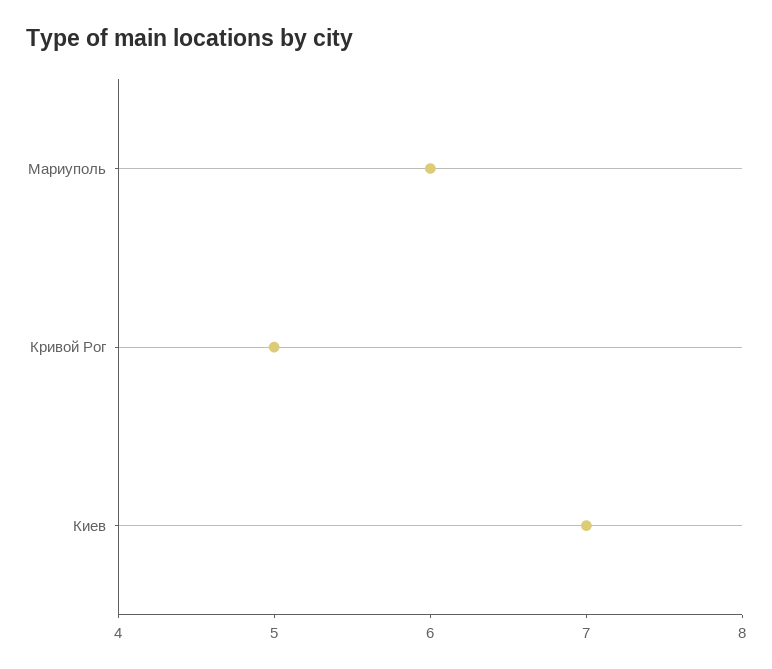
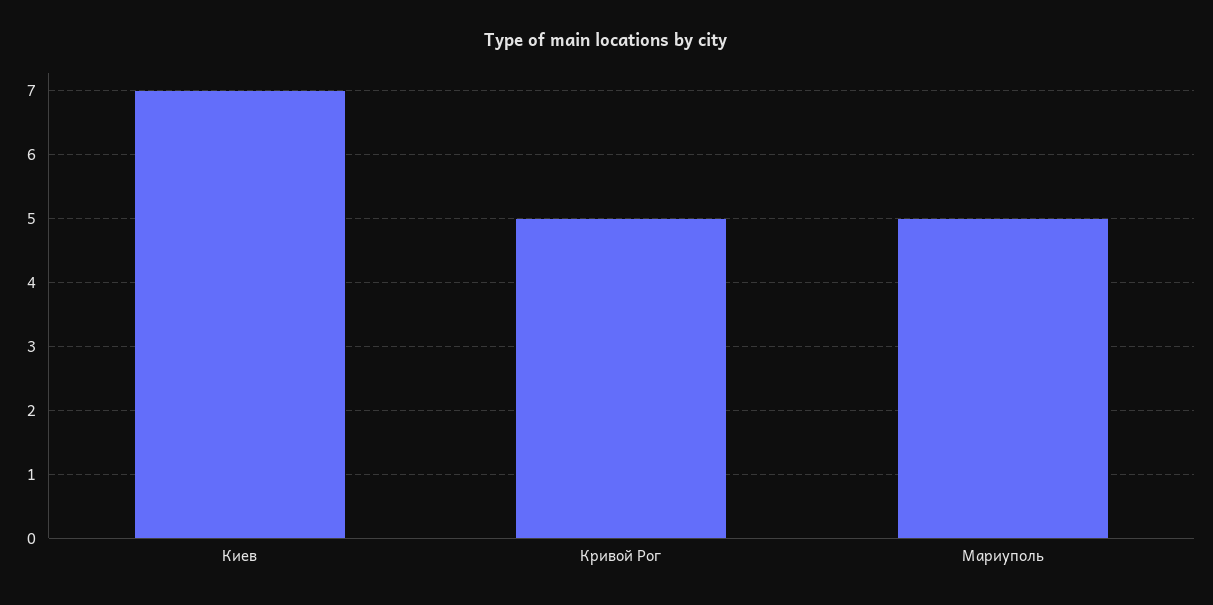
Мариуполь: 6 -> 5

